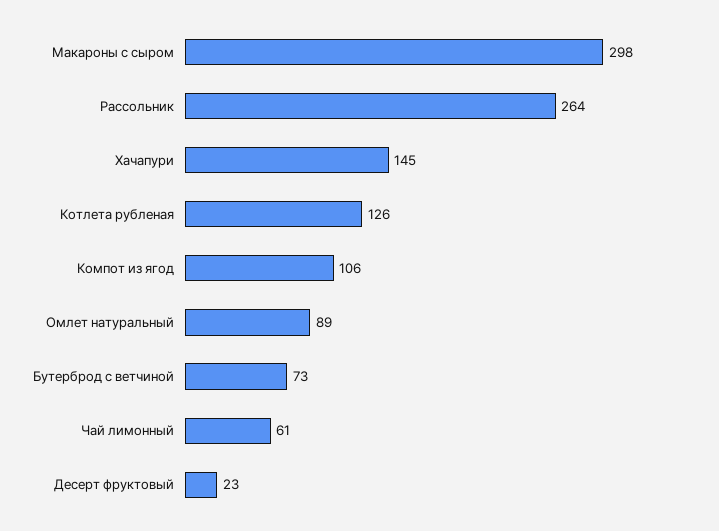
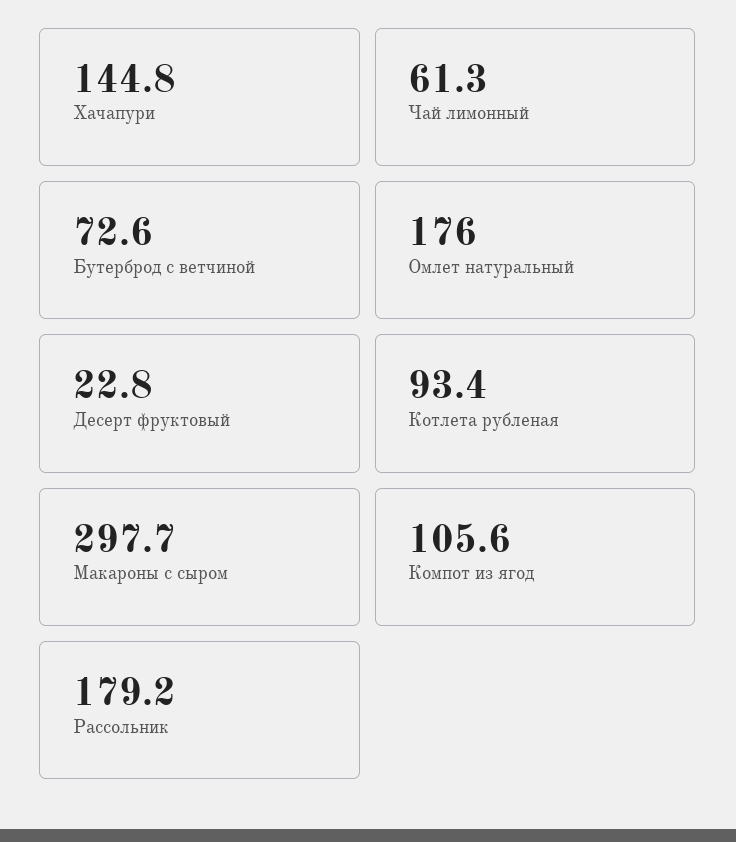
Рассольник: 264 -> 179.2
Котлета рубленая: 126 -> 93.4
Омлет натуральный: 89 -> 176

